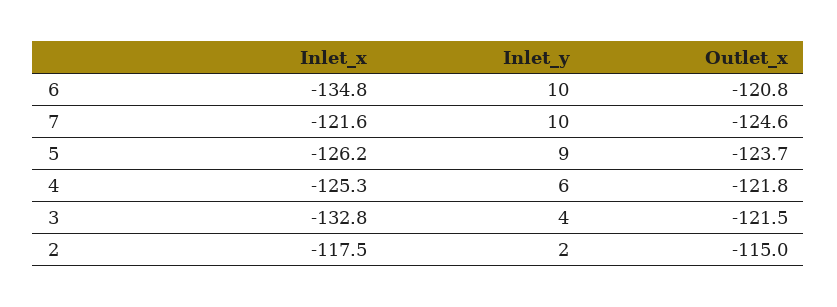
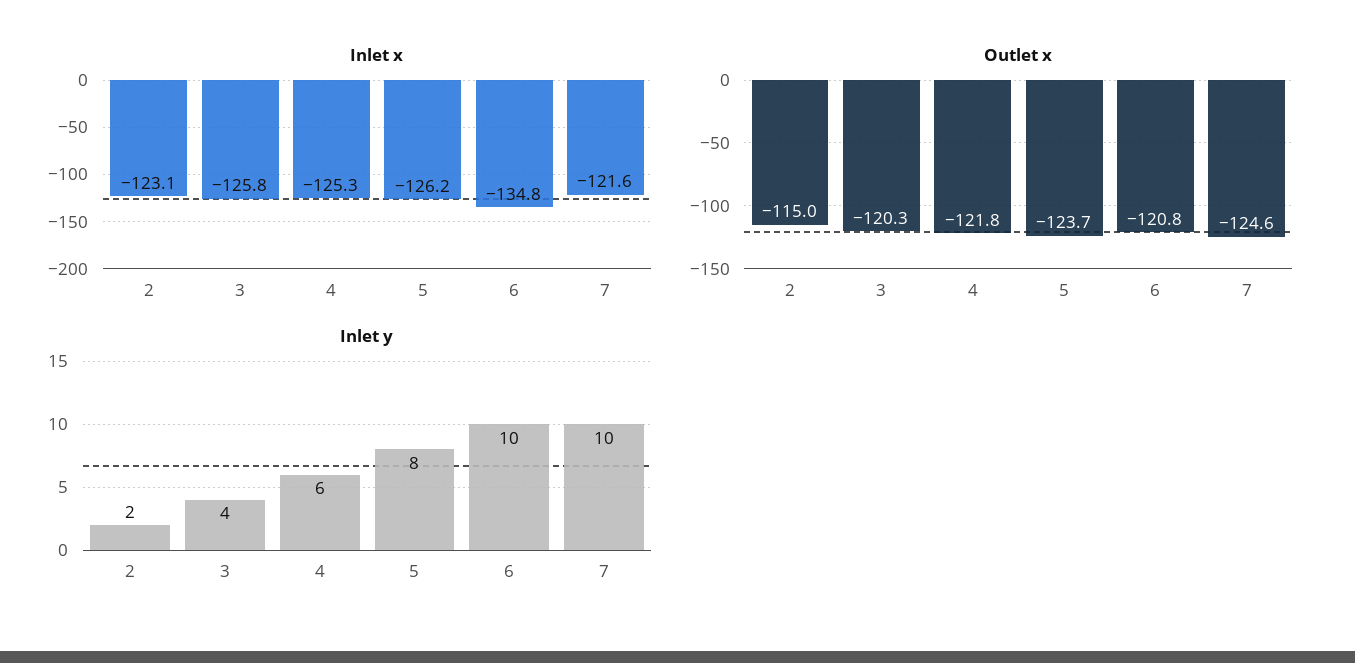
Inlet_y, 5: 9 -> 8
Inlet_x, 3: -132.8 -> -125.8
Outlet_x, 3: -121.5 -> -120.3
Inlet_x, 2: -117.5 -> -123.1

